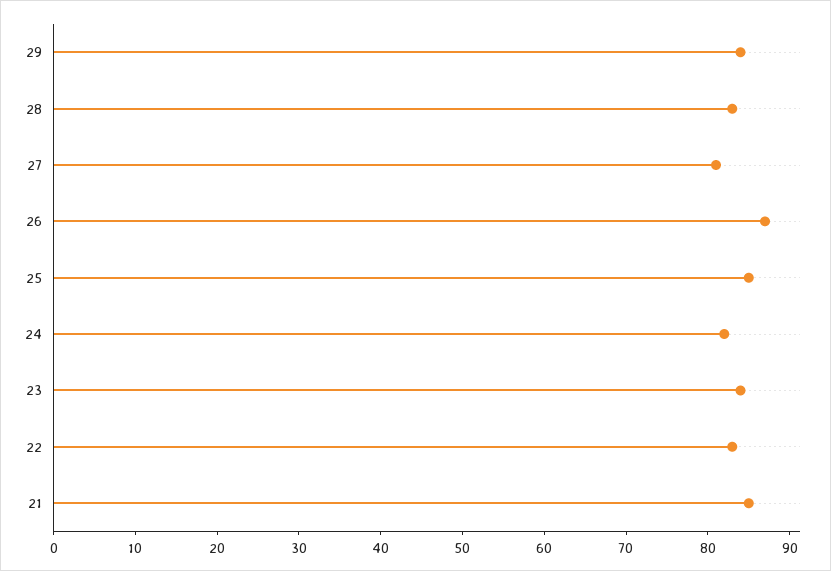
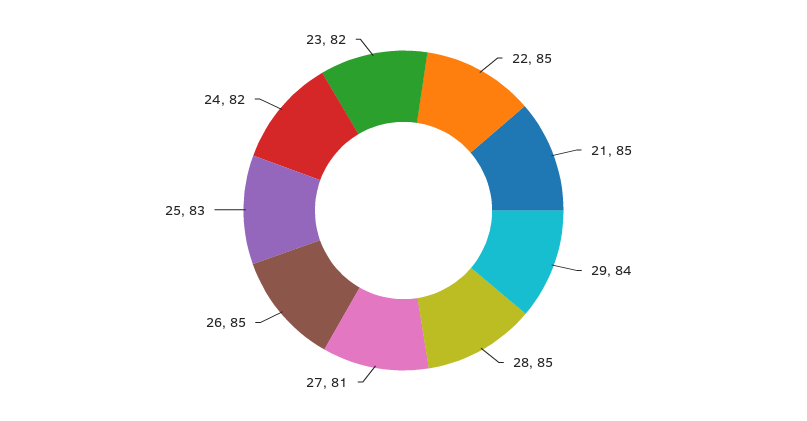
28: 83 -> 85
26: 87 -> 85
25: 85 -> 83
23: 84 -> 82
22: 83 -> 85

